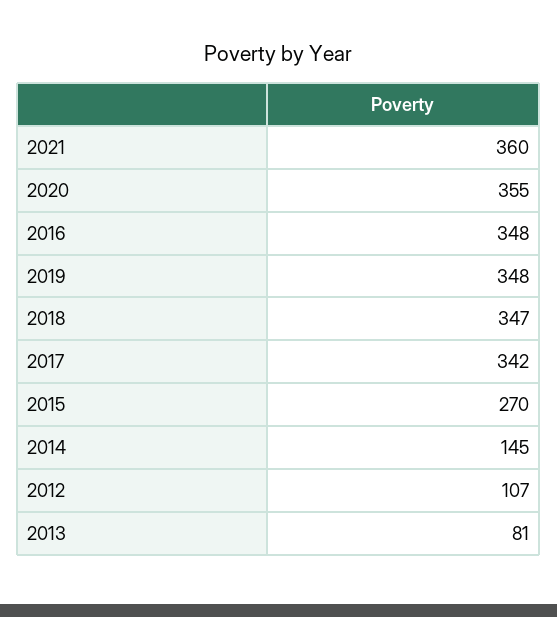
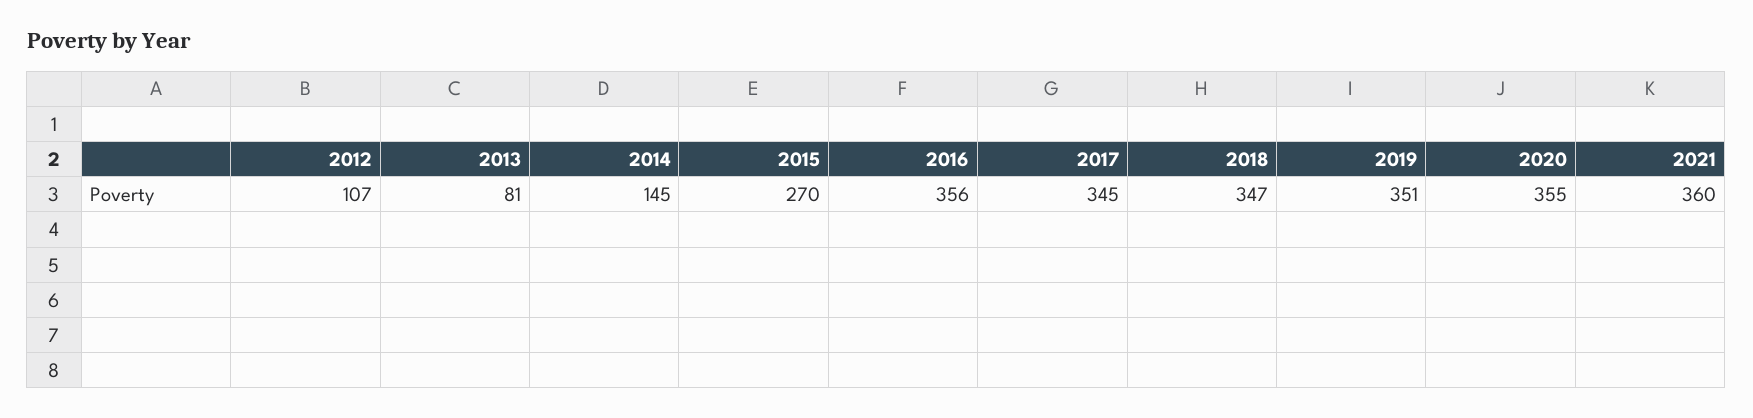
2016: 348 -> 356
2019: 348 -> 351
2017: 342 -> 345

